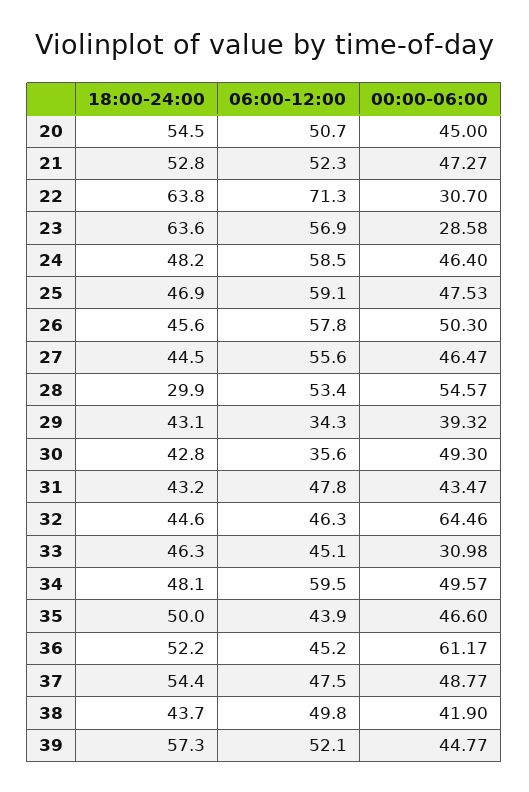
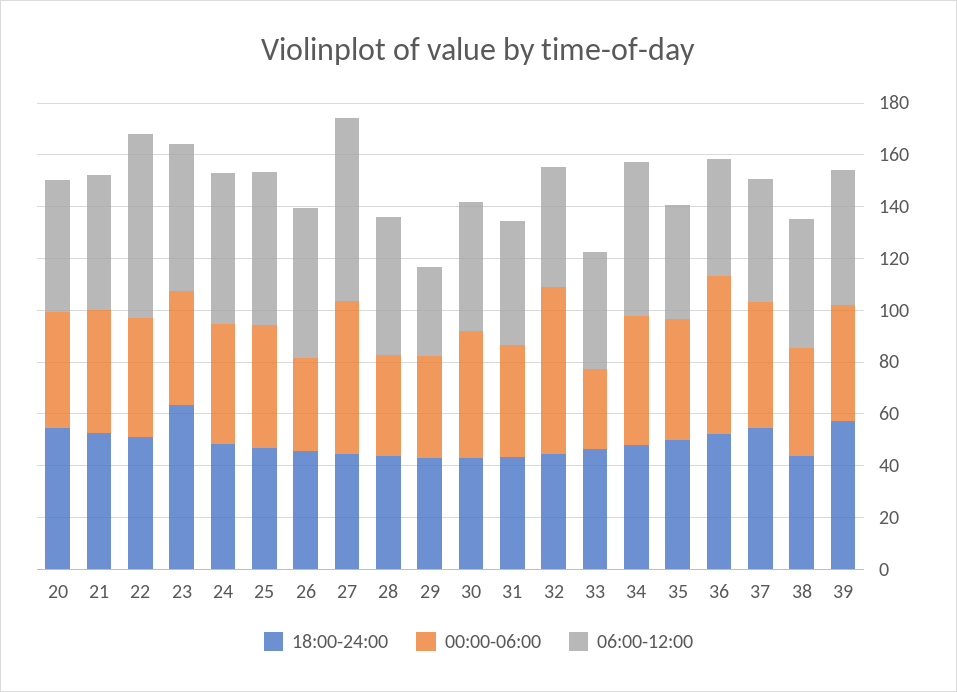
18:00-24:00, 22: 63.8 -> 50
00:00-06:00, 22: 30.7 -> 45
00:00-06:00, 23: 28.58 -> 45
00:00-06:00, 26: 50.3 -> 35
06:00-12:00, 27: 55.6 -> 70
00:00-06:00, 27: 46.47 -> 60
18:00-24:00, 28: 29.9 -> 45
00:00-06:00, 28: 54.57 -> 40
06:00-12:00, 30: 35.6 -> 50

